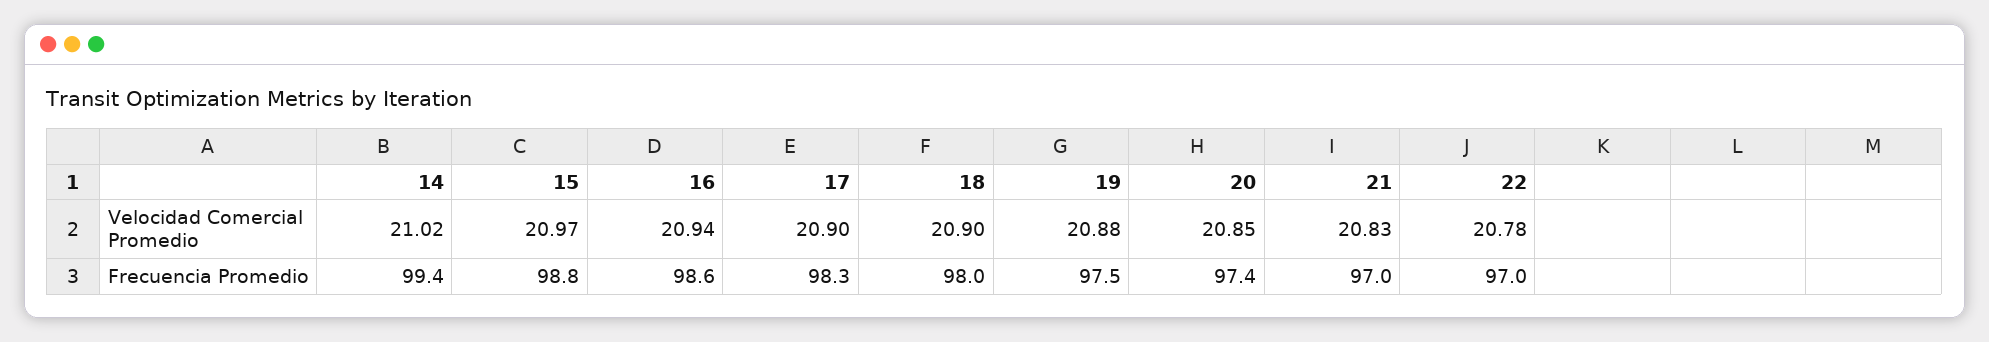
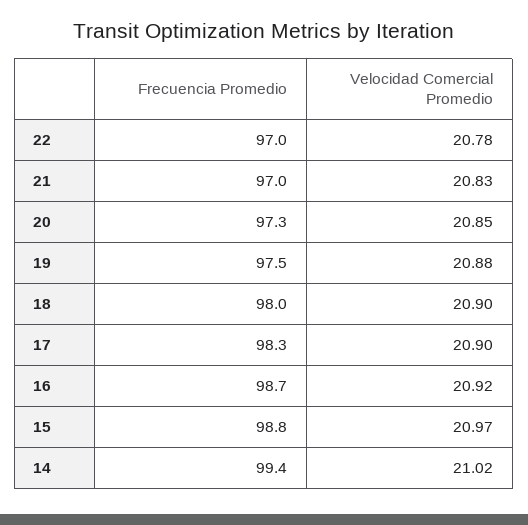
16, Velocidad Comercial Promedio: 20.94 -> 20.92
16, Frecuencia Promedio: 98.6 -> 98.7
20, Frecuencia Promedio: 97.4 -> 97.3

